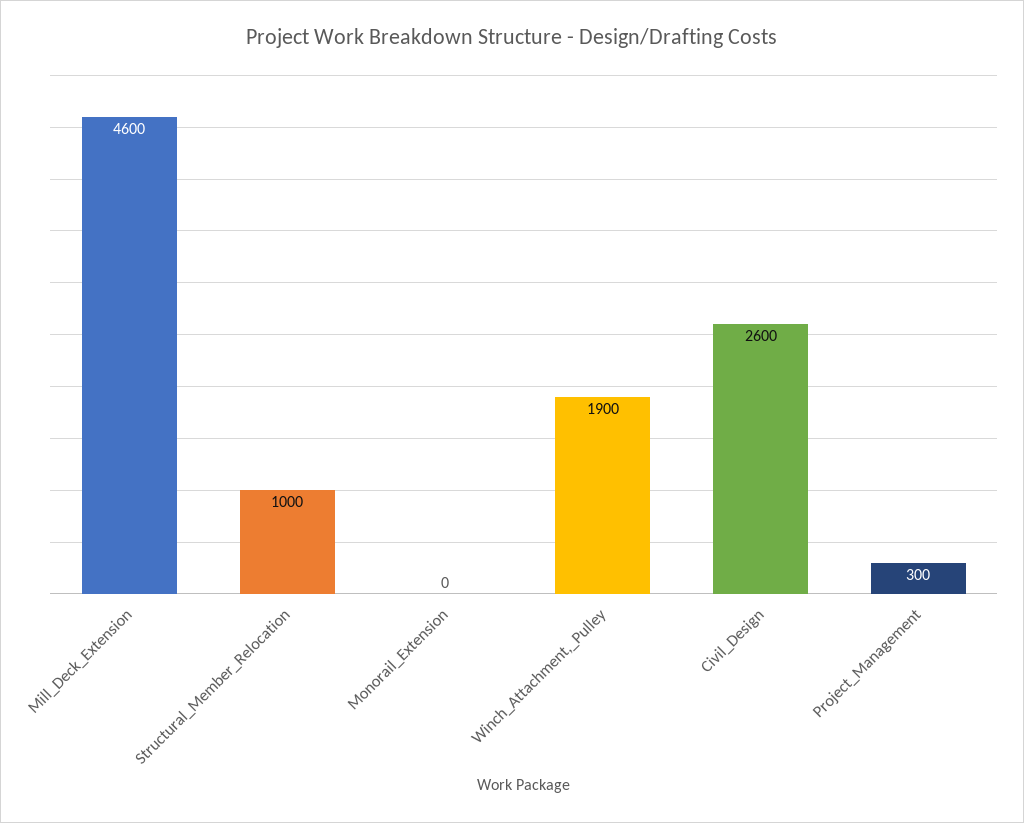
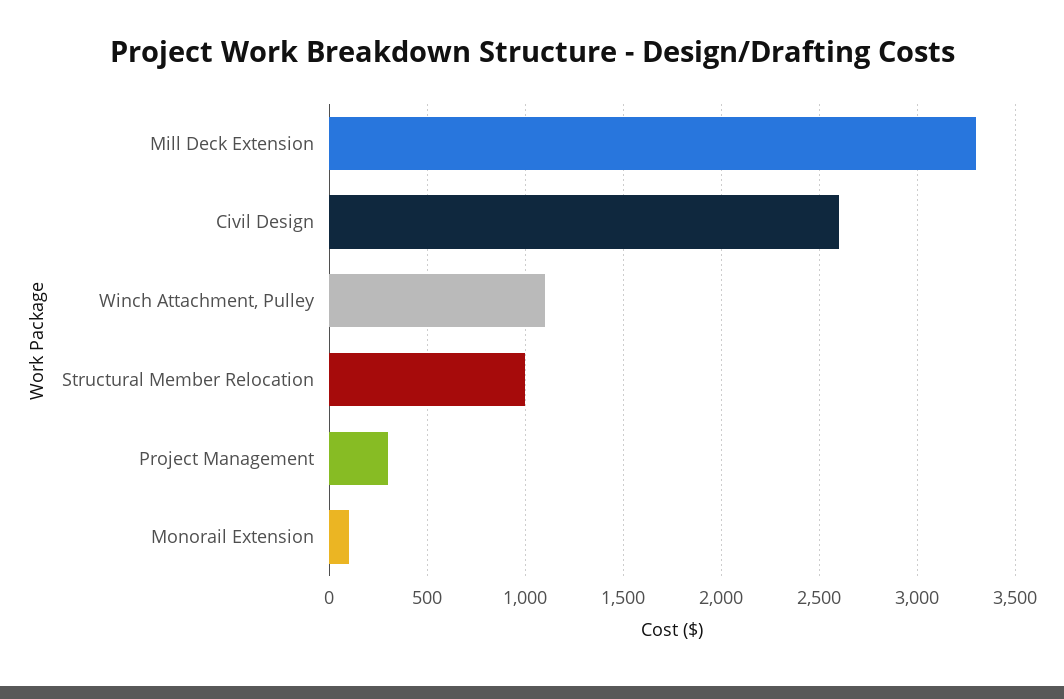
Mill_Deck_Extension: 4600 -> 3300
Monorail_Extension: 0 -> 100
Winch_Attachment,_Pulley: 1900 -> 1100

